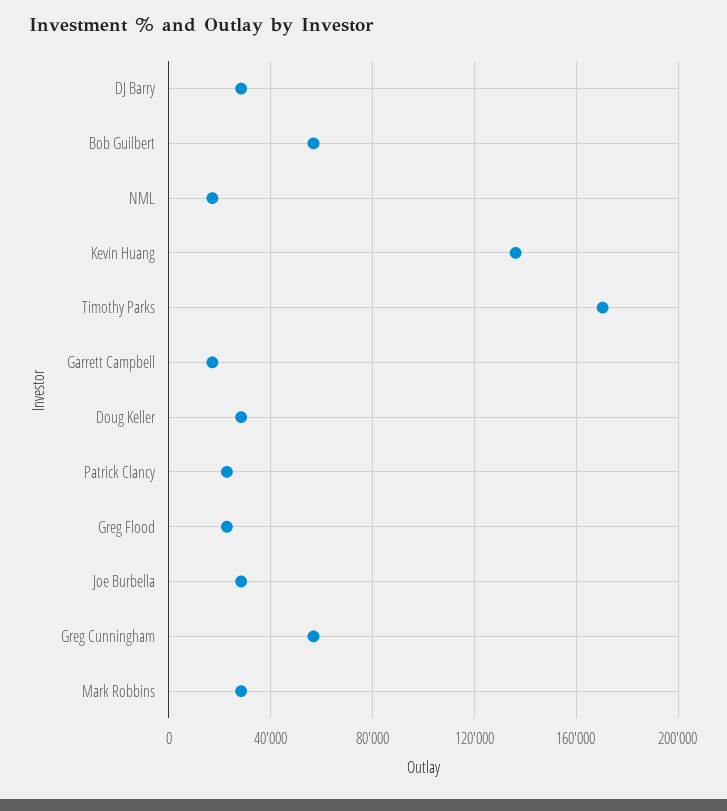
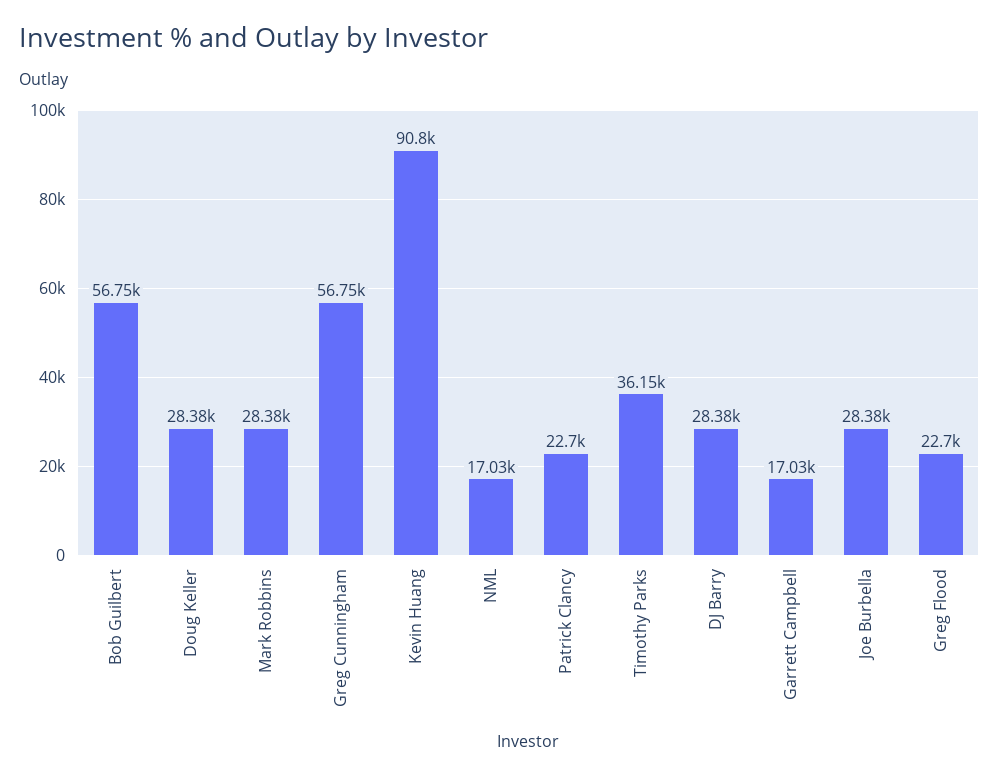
Kevin Huang: 135000 -> 90800
Timothy Parks: 170000 -> 36150

